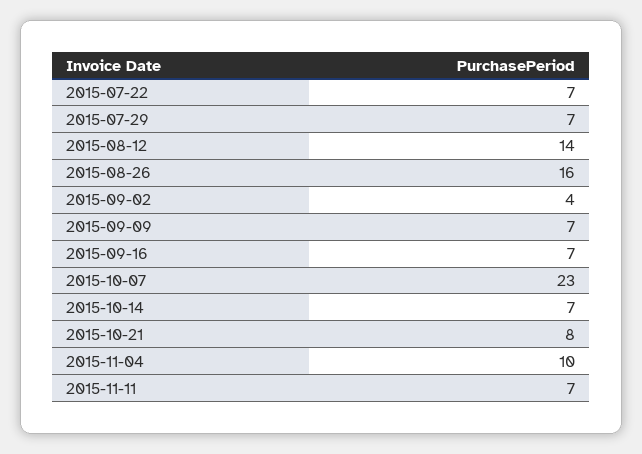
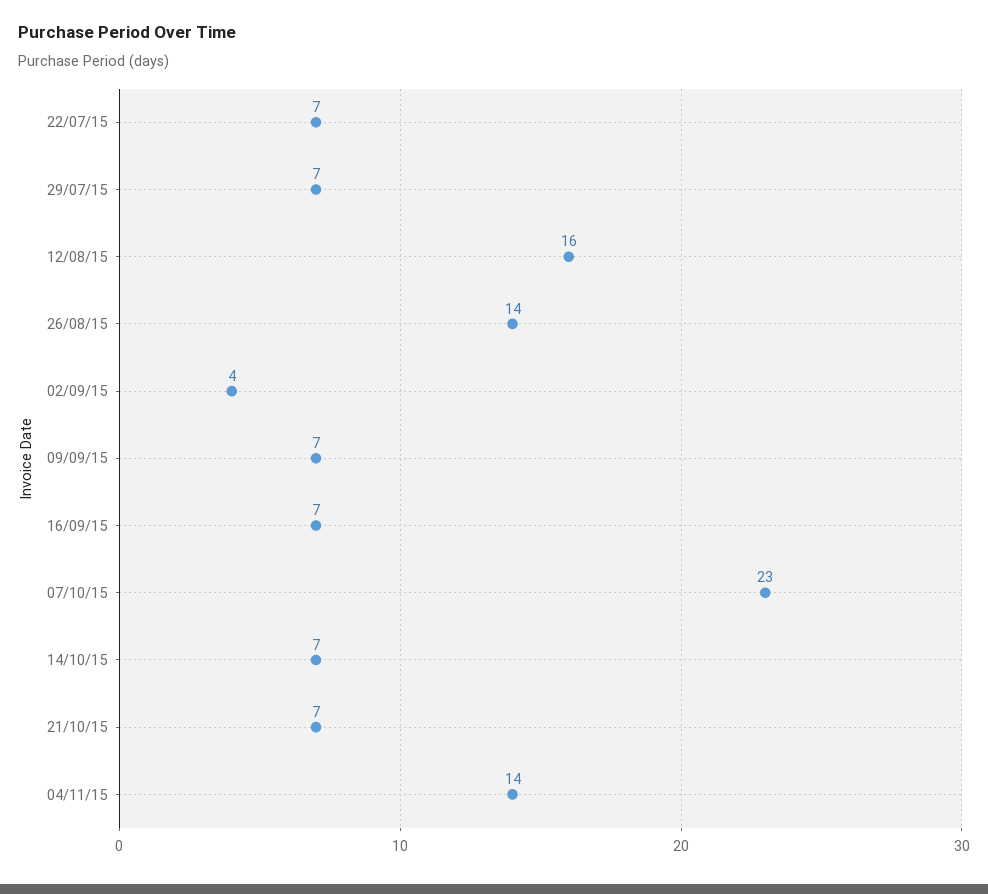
2015-08-12: 14 -> 16
2015-08-26: 16 -> 14
2015-10-21: 8 -> 7
2015-11-04: 10 -> 14
2015-11-11: 7 -> none

